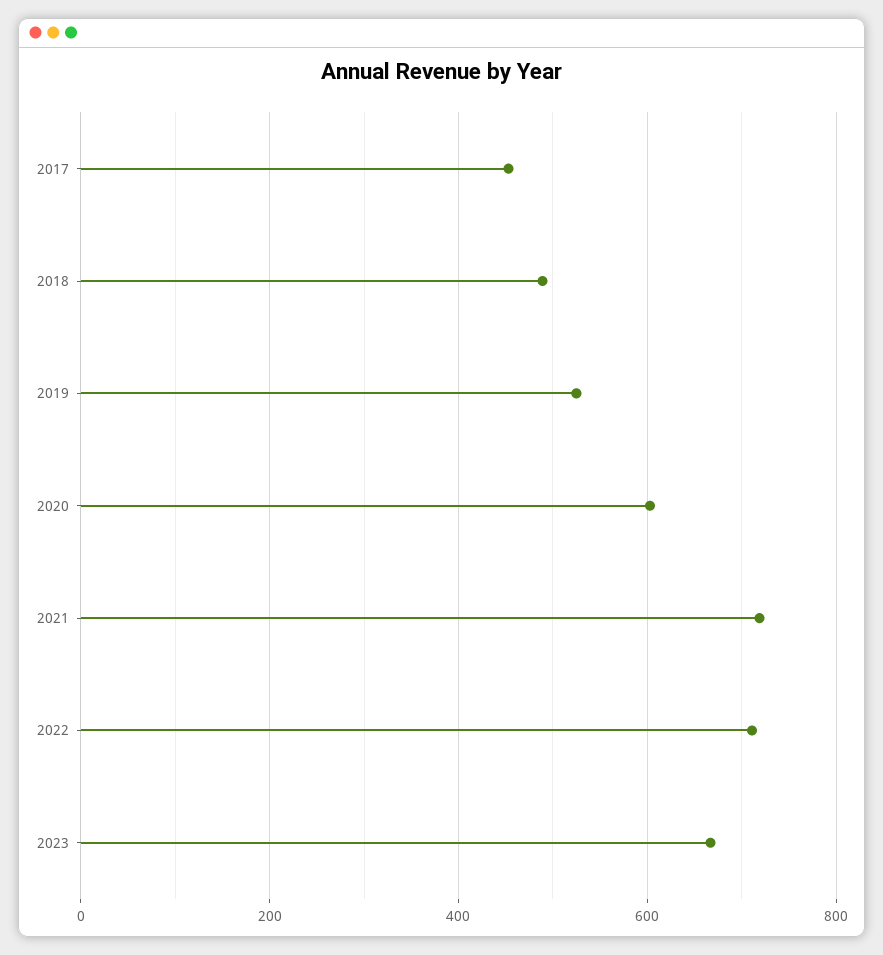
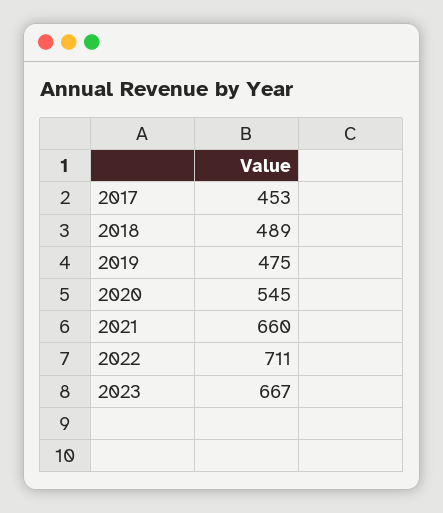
2019: 520 -> 475
2020: 600 -> 545
2021: 720 -> 660

